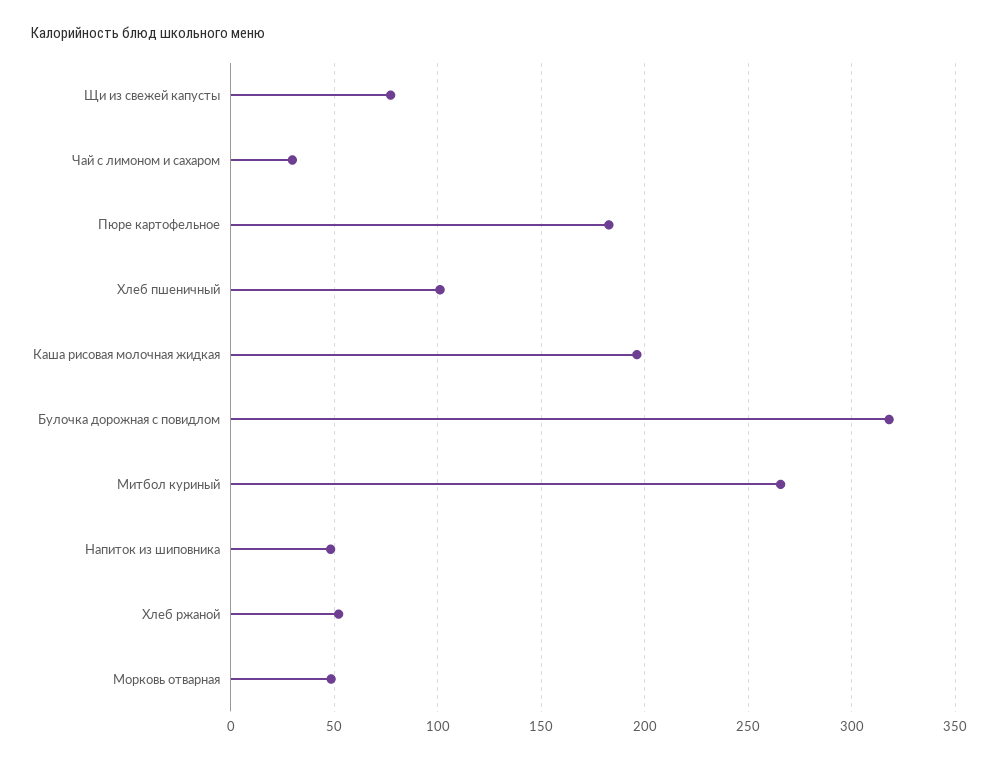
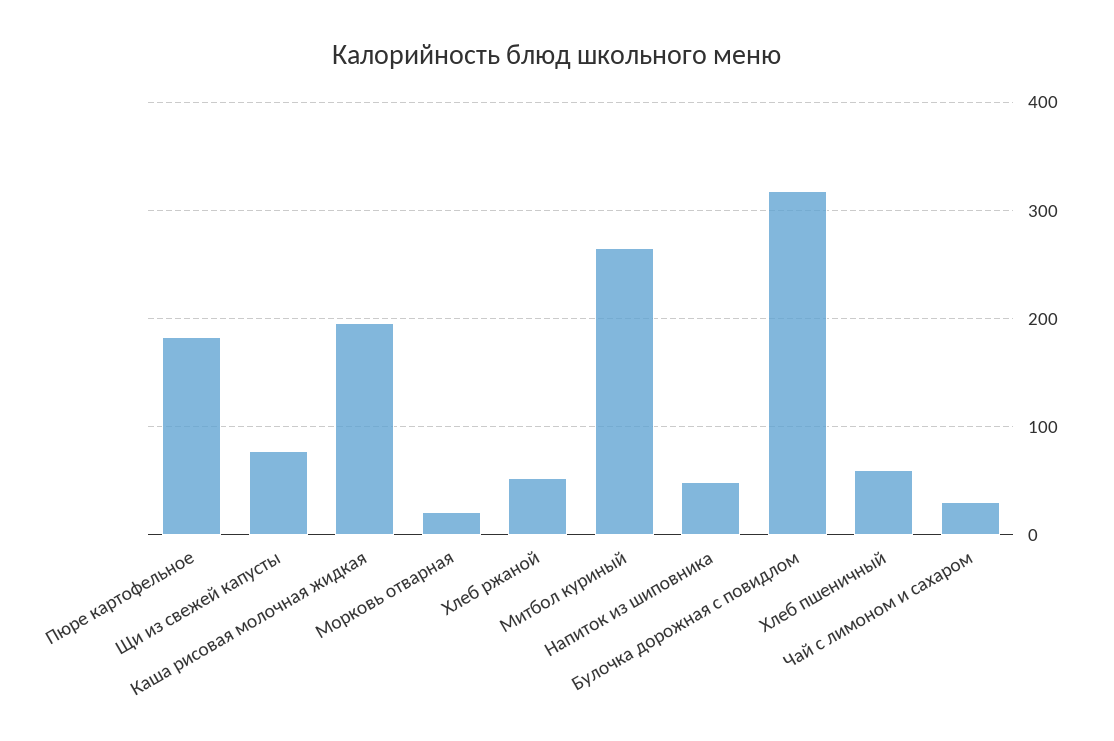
Хлеб пшеничный: 100 -> 60
Морковь отварная: 50 -> 20

